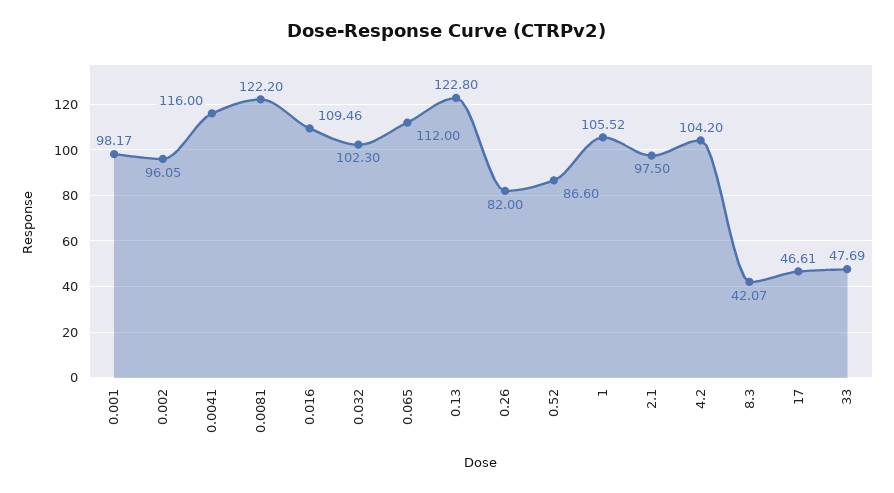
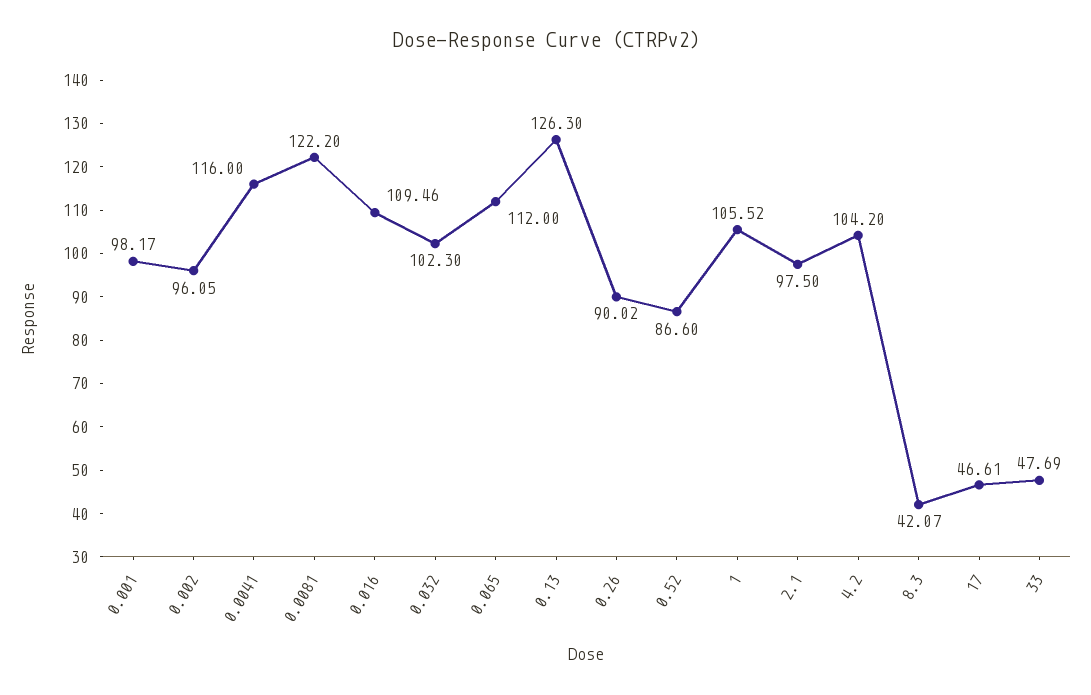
0.13: 122.8 -> 126.3
0.26: 82 -> 90.02

